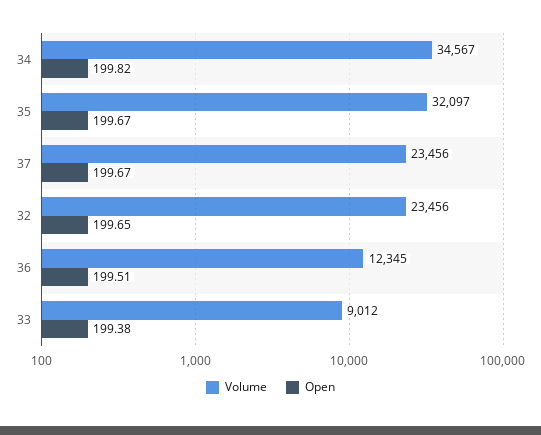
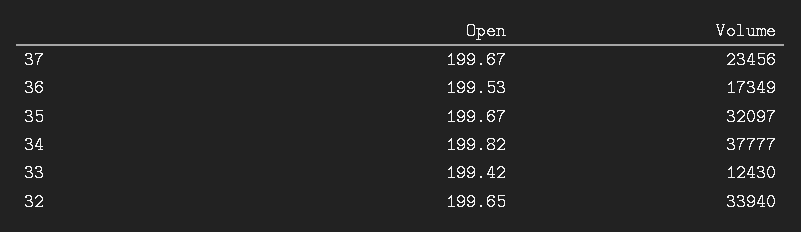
Volume, 34: 34567 -> 37777
Volume, 32: 23456 -> 33940
Volume, 36: 12345 -> 17349
Open, 36: 199.51 -> 199.53
Volume, 33: 9012 -> 12430
Open, 33: 199.38 -> 199.42

